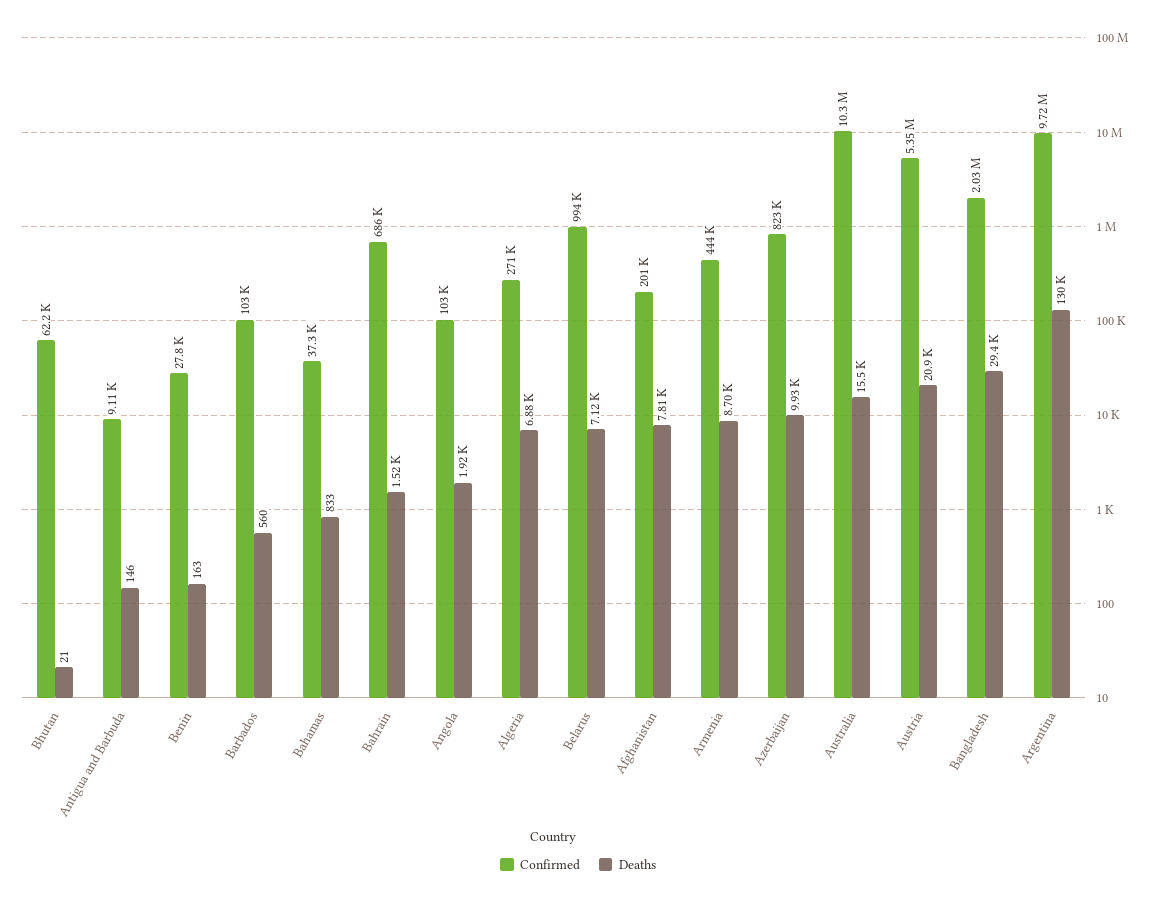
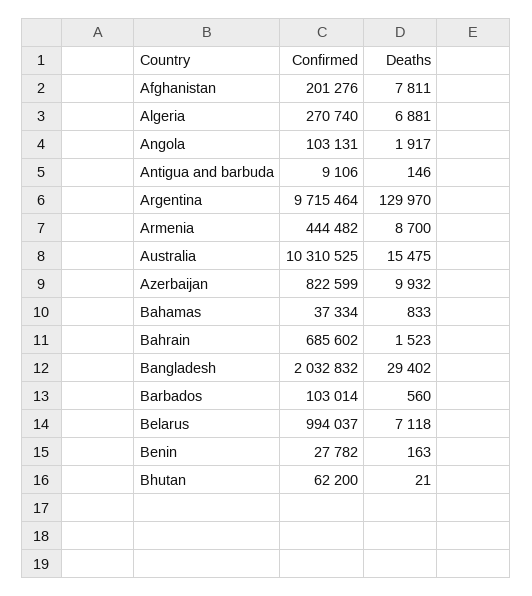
Confirmed, Austria: 5350000 -> none
Deaths, Austria: 20900 -> none

